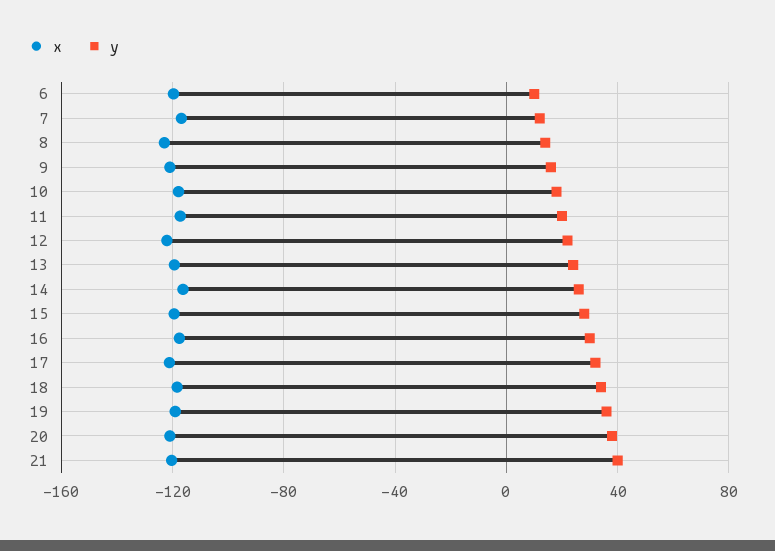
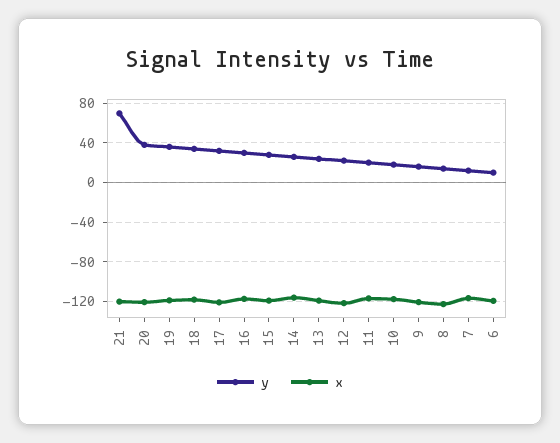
y, 21: 40 -> 70

